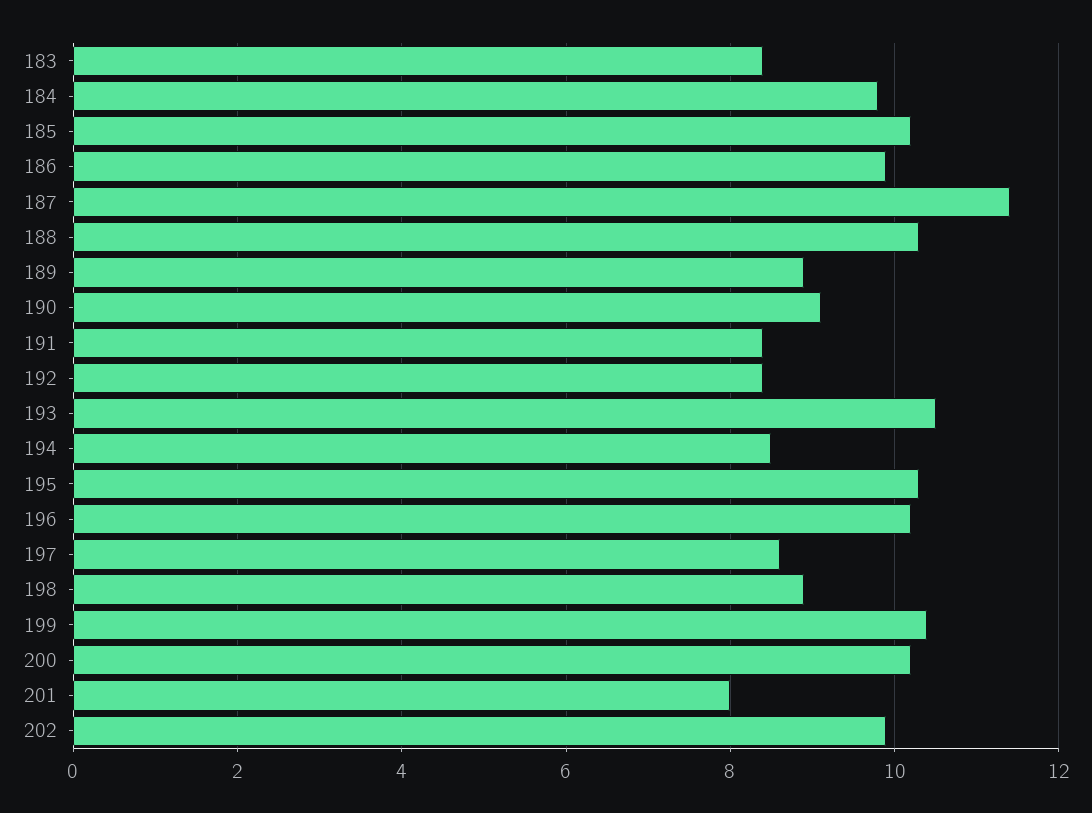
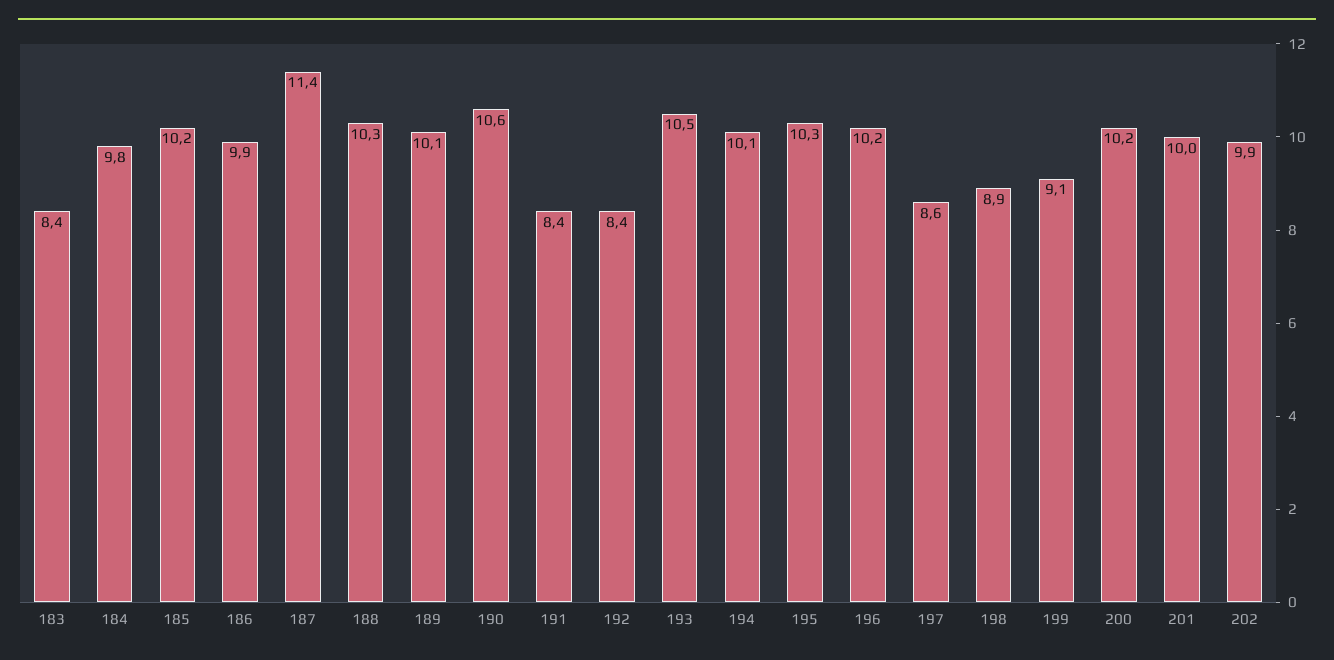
189: 9 -> 10.1
190: 9 -> 10.6
194: 8.5 -> 10.1
199: 10.5 -> 9.1
201: 8 -> 10

